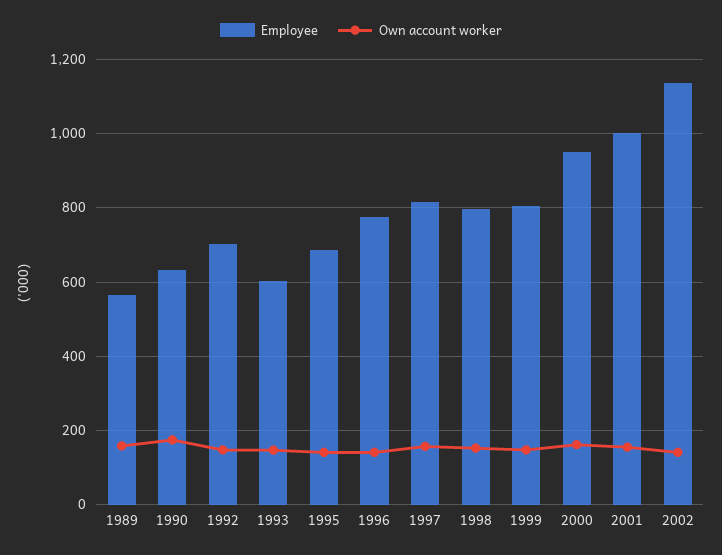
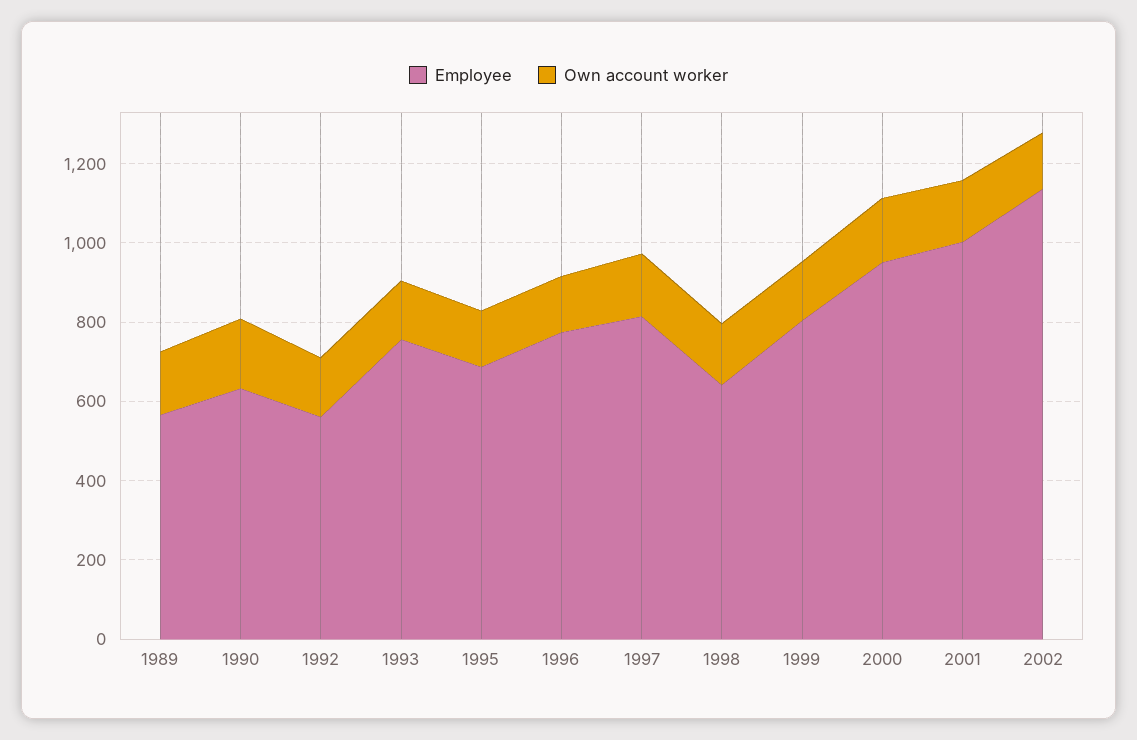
Employee, 1992: 700 -> 550
Employee, 1993: 600 -> 750
Employee, 1998: 800 -> 650

